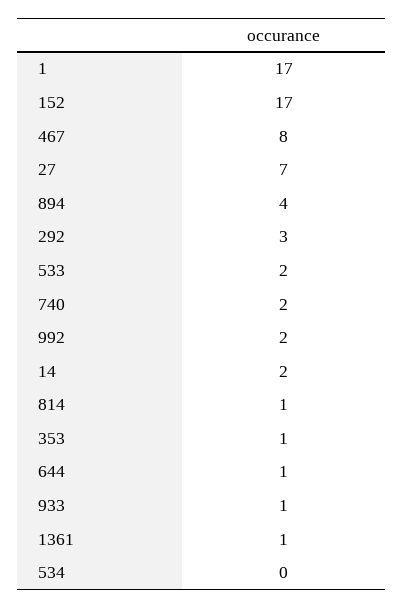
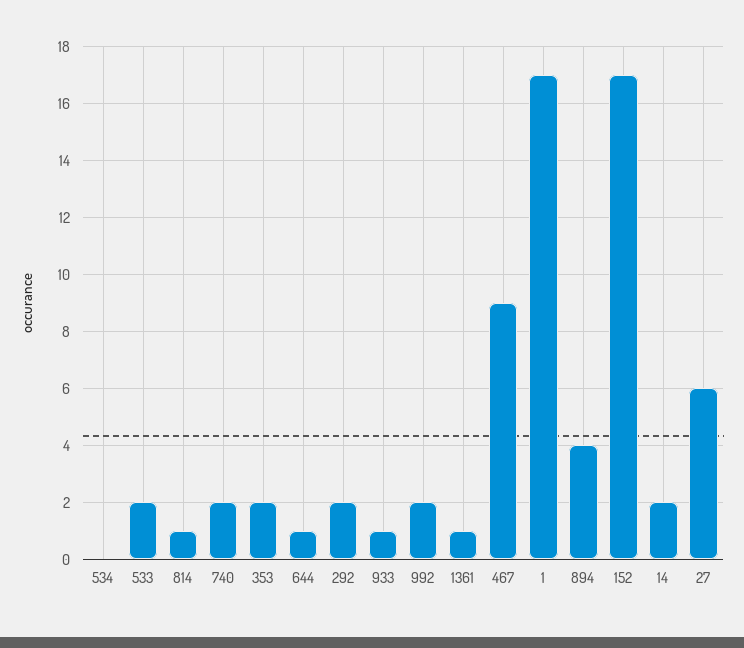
467: 8 -> 9
27: 7 -> 6
292: 3 -> 2
353: 1 -> 2

